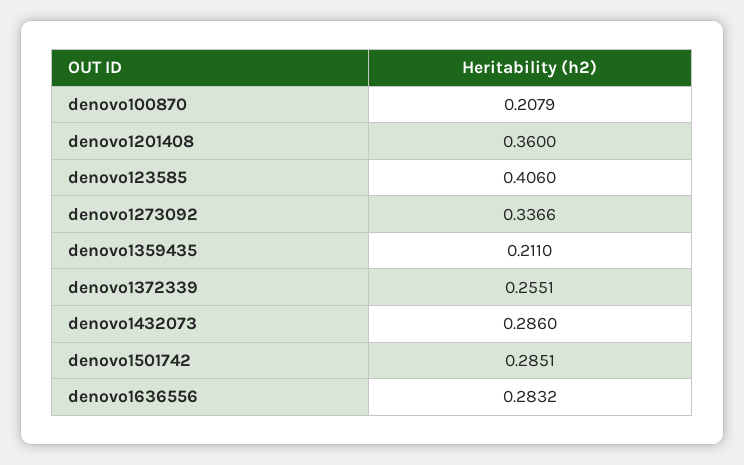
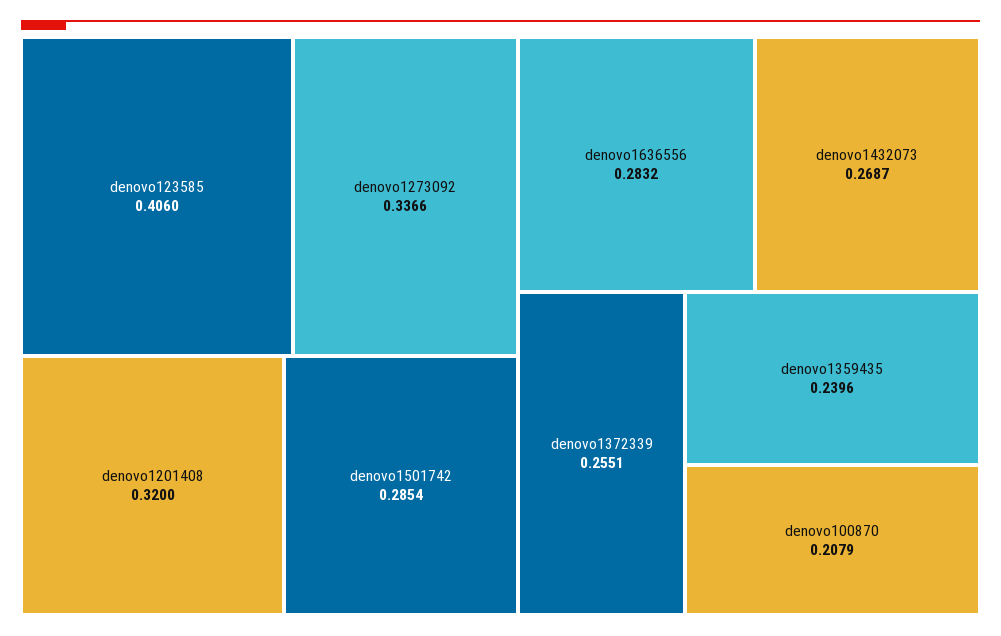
denovo1201408: 0.36 -> 0.32
denovo1359435: 0.211 -> 0.2396
denovo1432073: 0.286 -> 0.2687
denovo1501742: 0.2851 -> 0.2854

